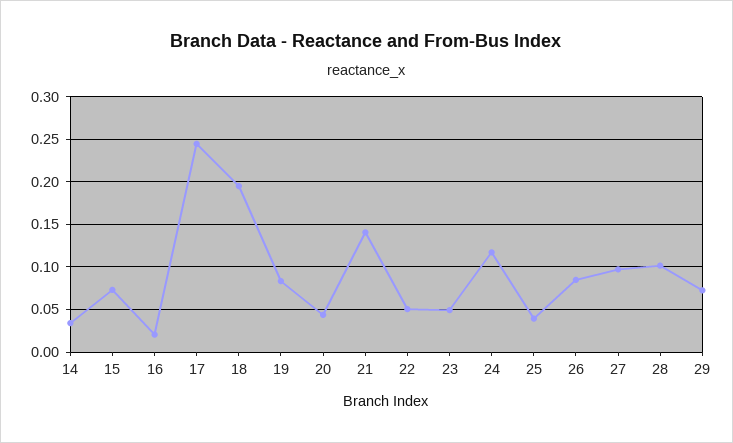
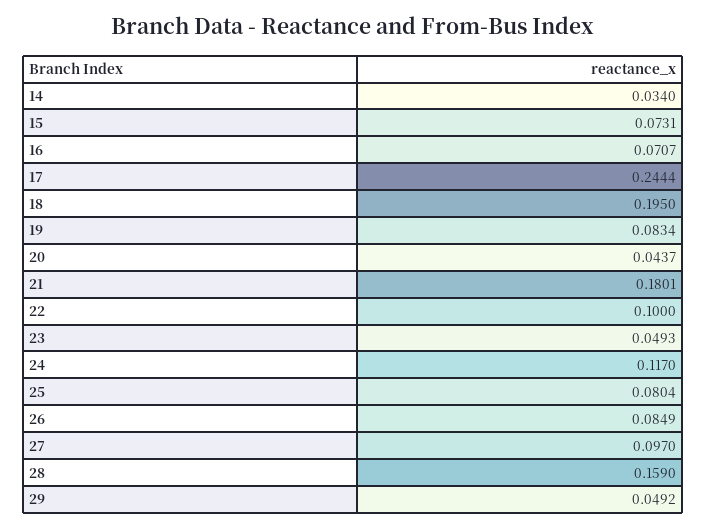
16: 0.02 -> 0.0707
21: 0.14 -> 0.1801
22: 0.05 -> 0.1
25: 0.04 -> 0.0804
28: 0.1 -> 0.159
29: 0.07 -> 0.0492

